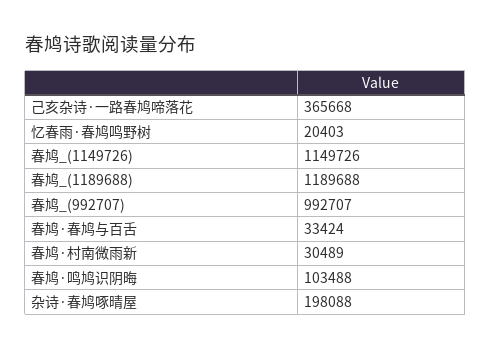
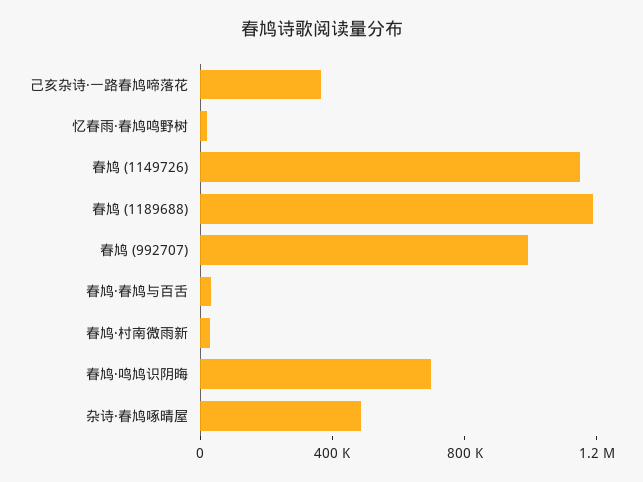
春鸠·鸣鸠识阴晦: 103488 -> 700000
杂诗·春鸠啄晴屋: 198088 -> 500000

